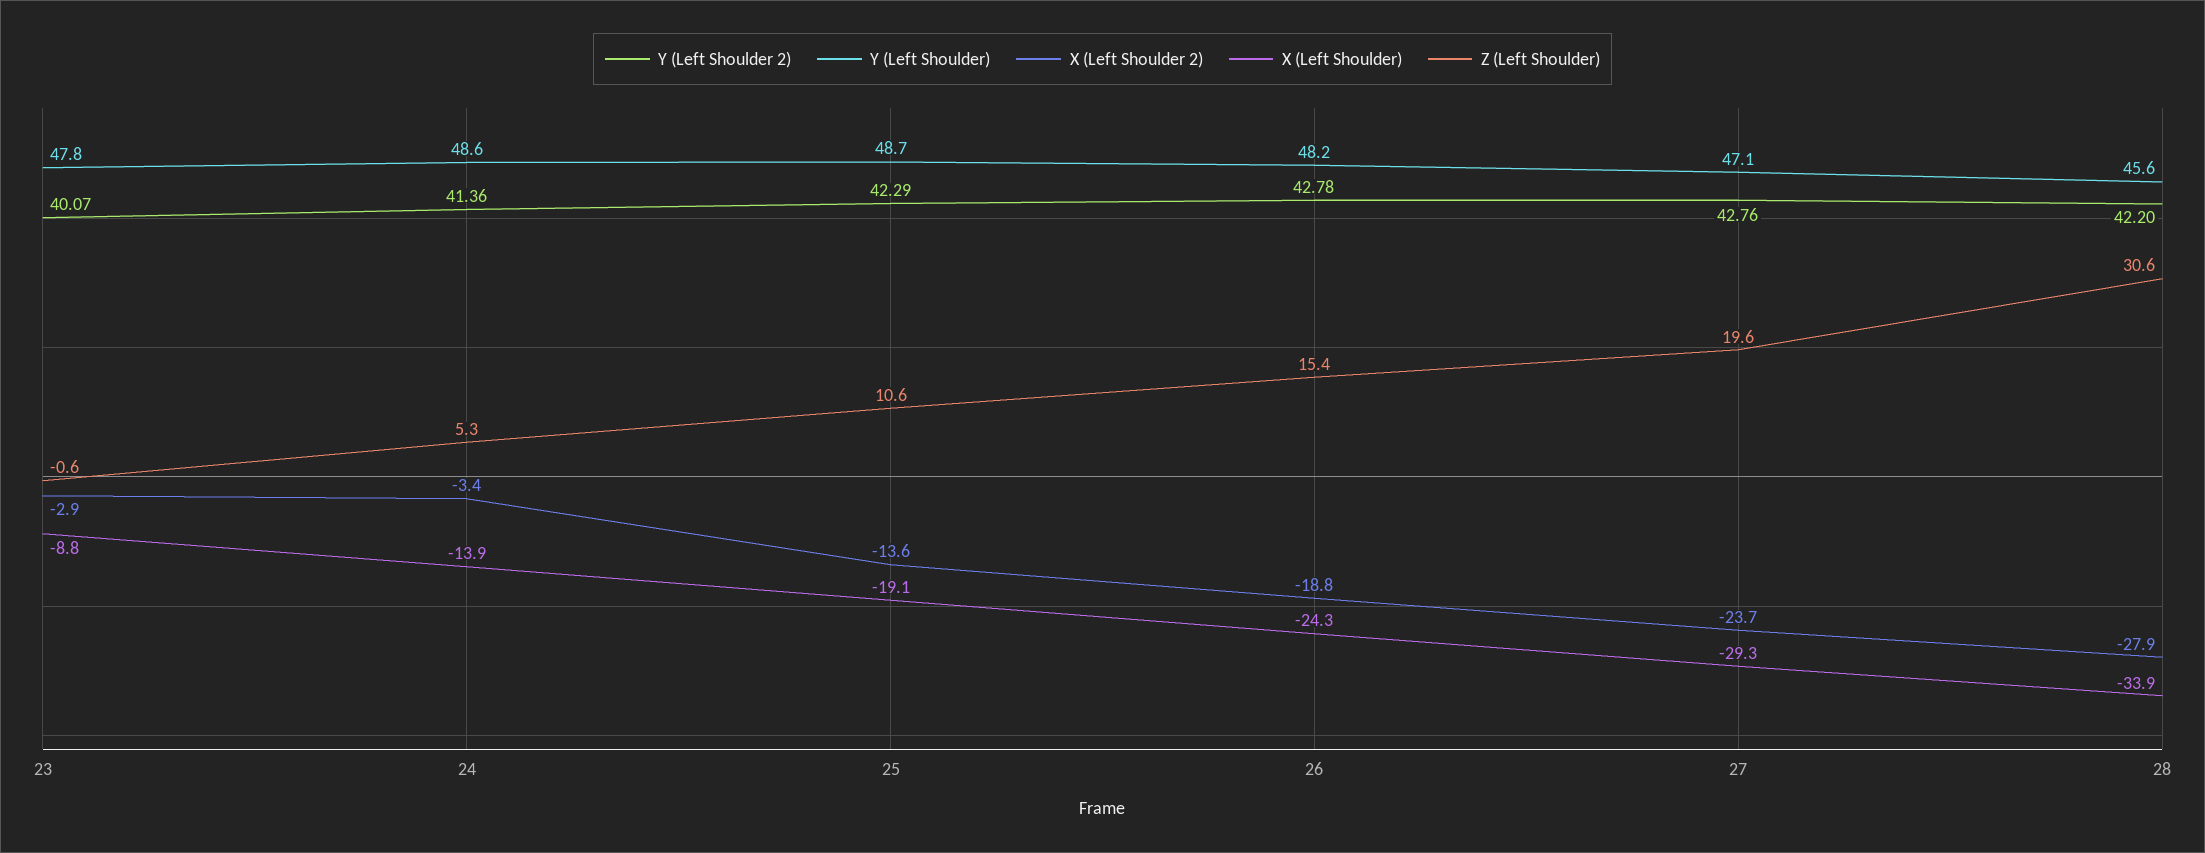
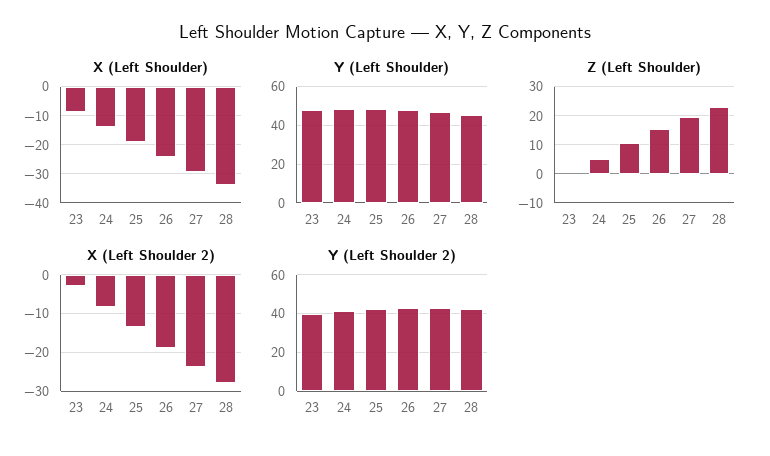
X (Left Shoulder 2), 24: -3.4 -> -8
Z (Left Shoulder), 28: 30.6 -> 22.5

